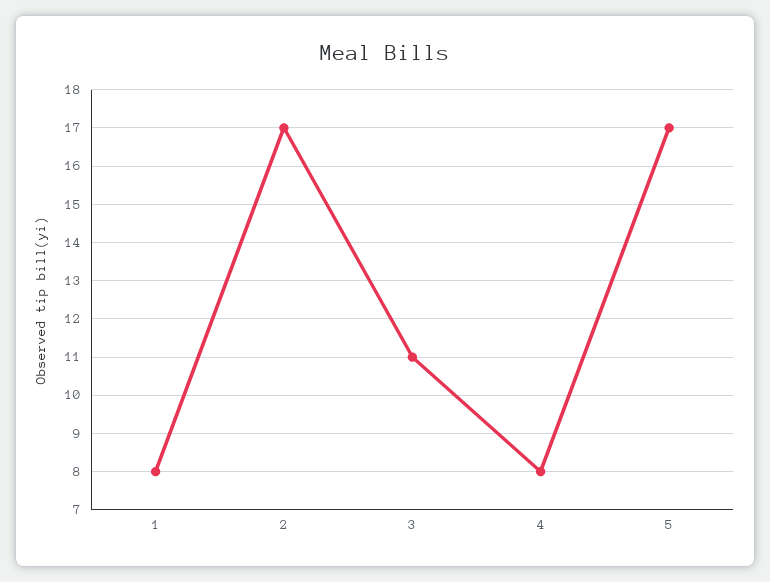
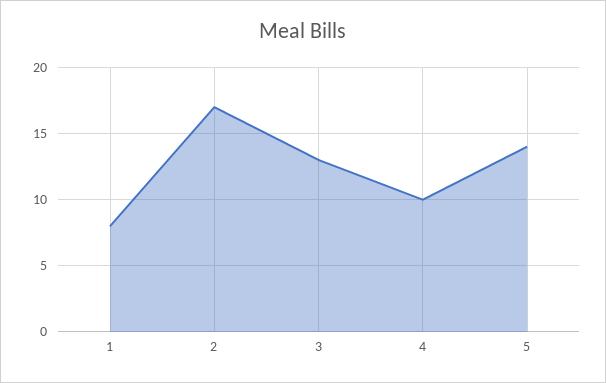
3: 11 -> 13
4: 8 -> 10
5: 17 -> 14

